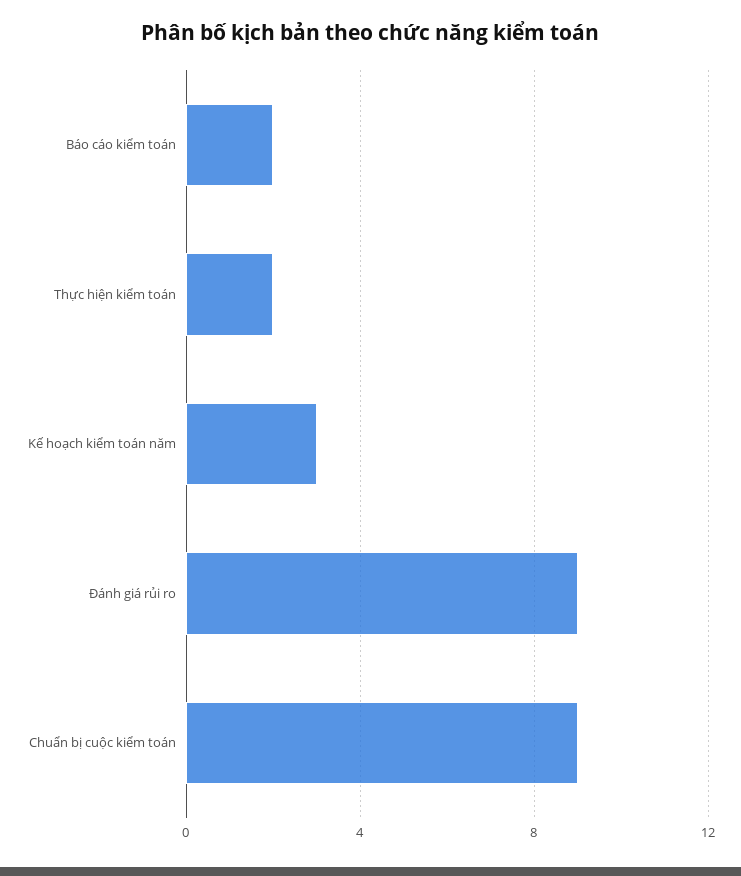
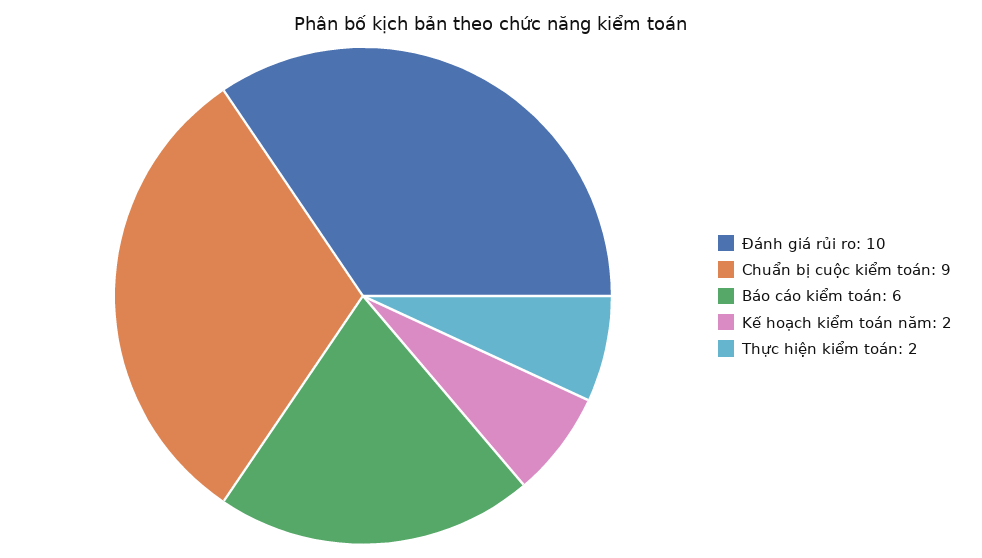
Báo cáo kiểm toán: 2 -> 6
Kế hoạch kiểm toán năm: 3 -> 2
Đánh giá rủi ro: 9 -> 10

